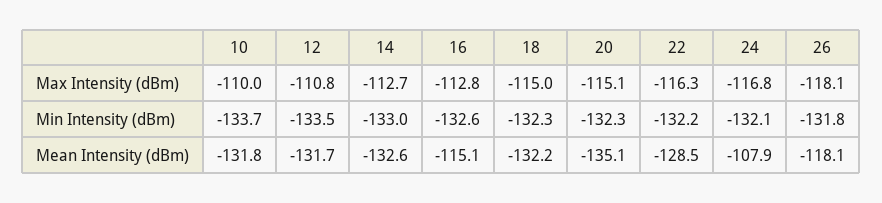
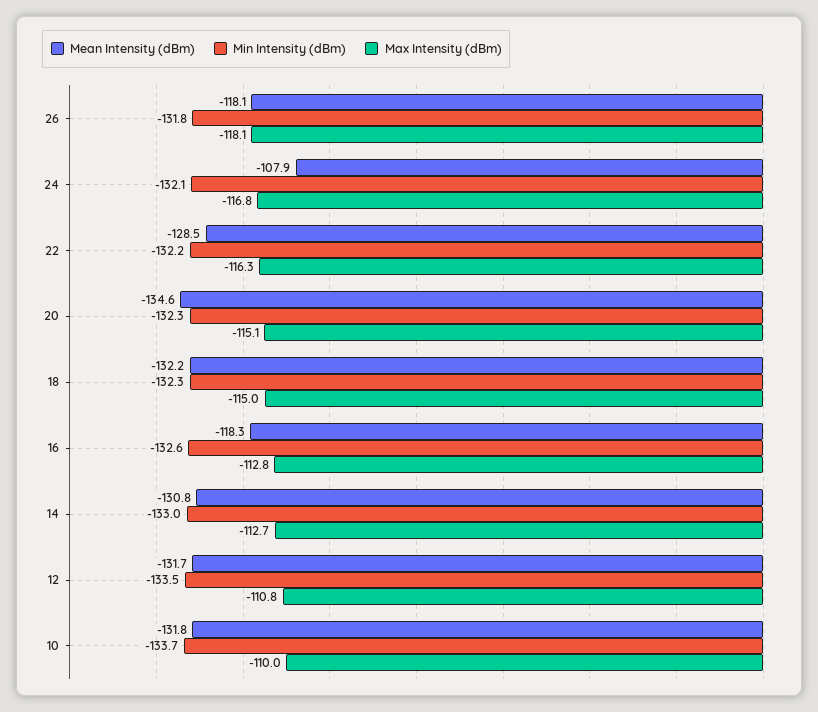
Mean Intensity (dBm), 14: -132.6 -> -130.8
Mean Intensity (dBm), 16: -115.1 -> -118.3
Mean Intensity (dBm), 20: -135.1 -> -134.6

